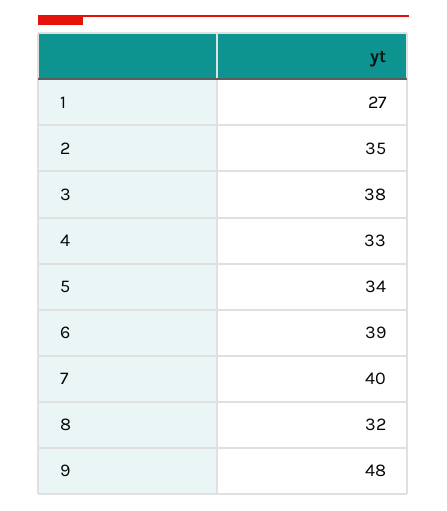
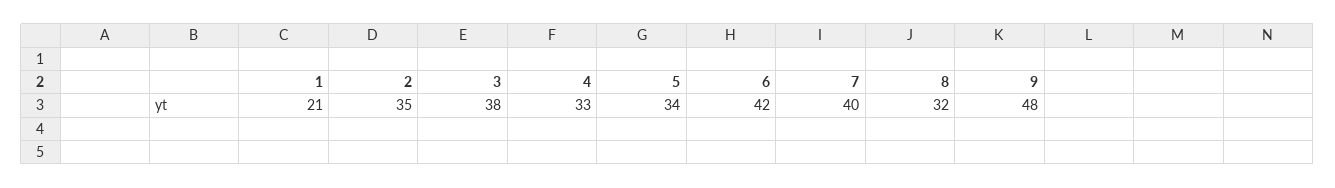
1: 27 -> 21
6: 39 -> 42

